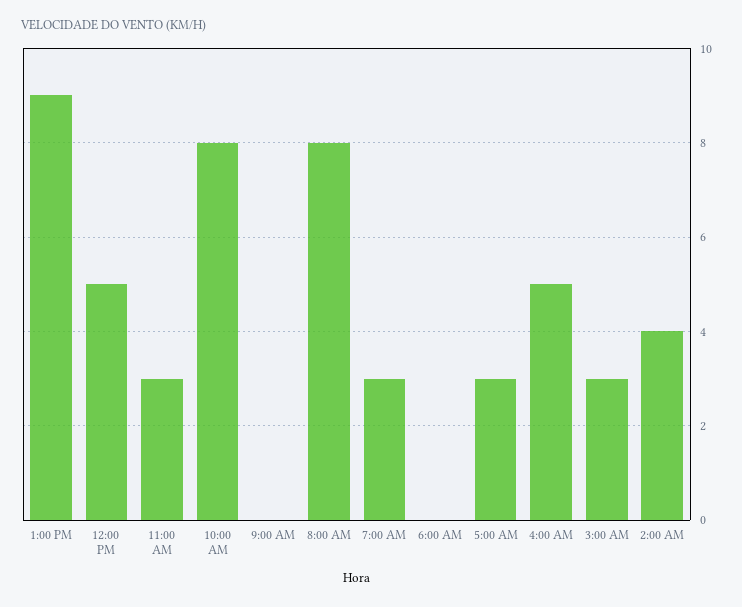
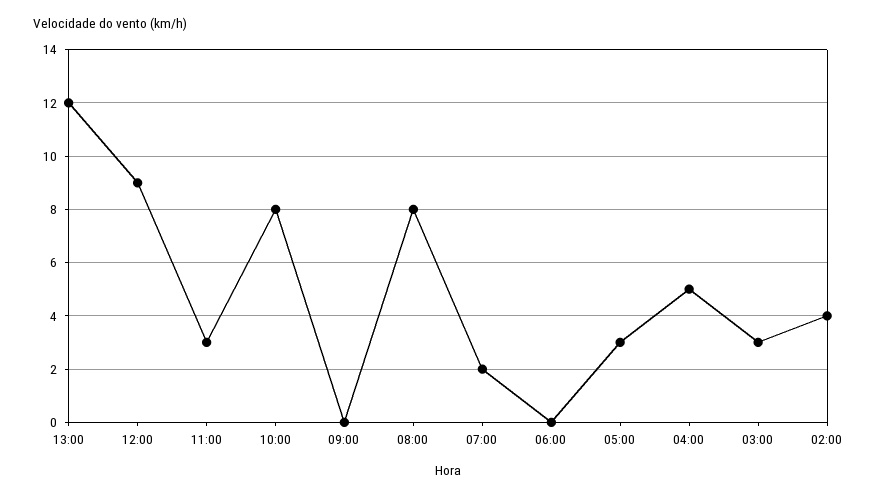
1:00 PM: 9 -> 12
12:00 PM: 5 -> 9
7:00 AM: 3 -> 2

